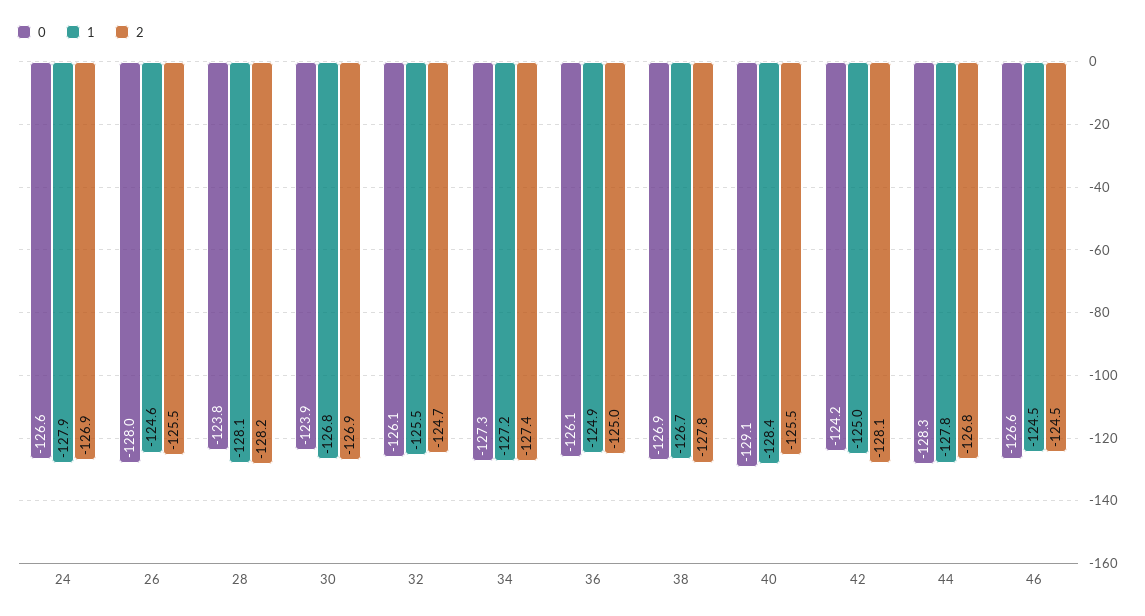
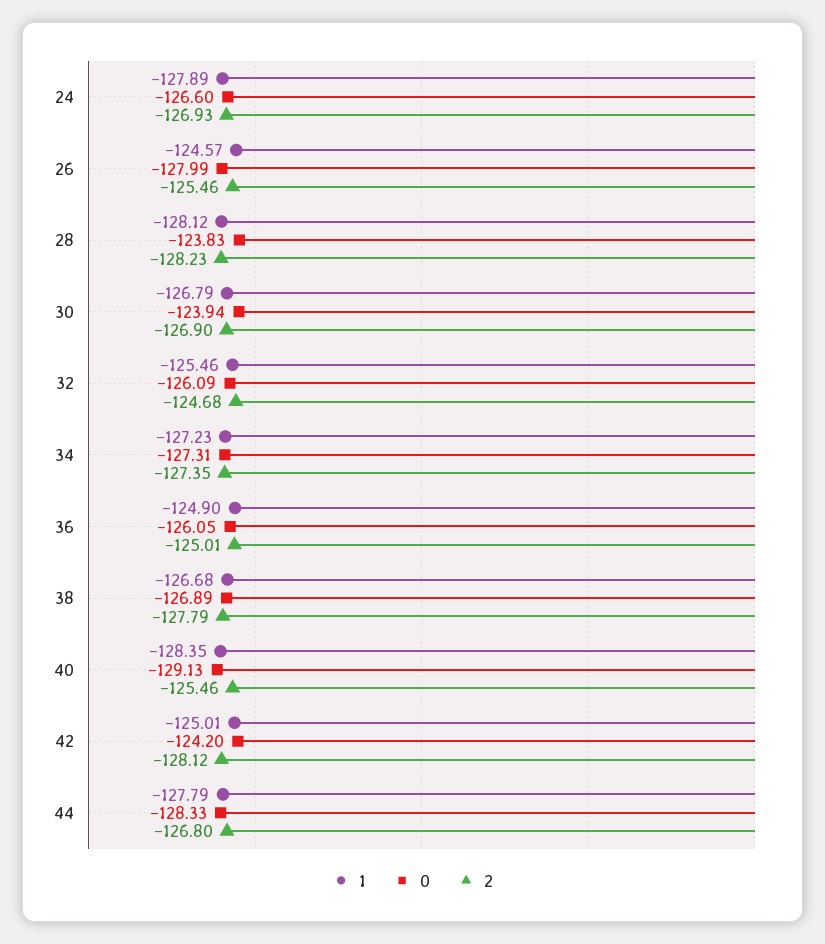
0, 46: -126.6 -> none
1, 46: -124.5 -> none
2, 46: -124.5 -> none

